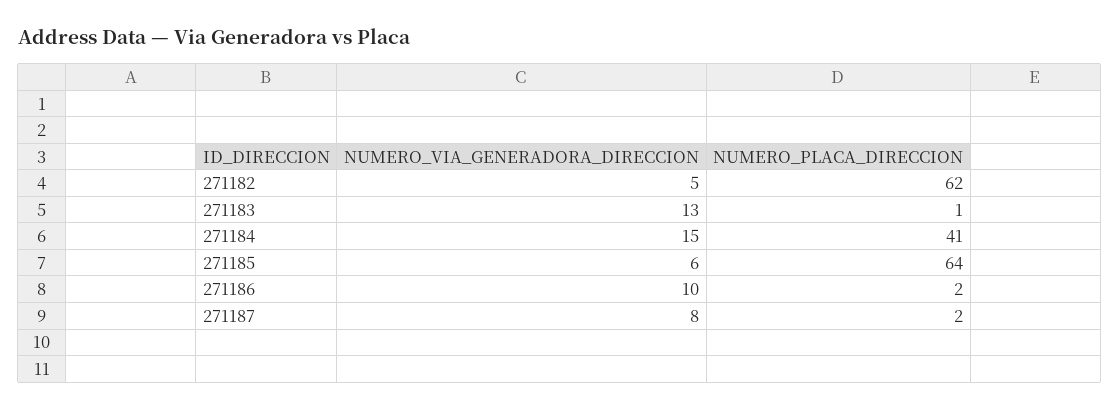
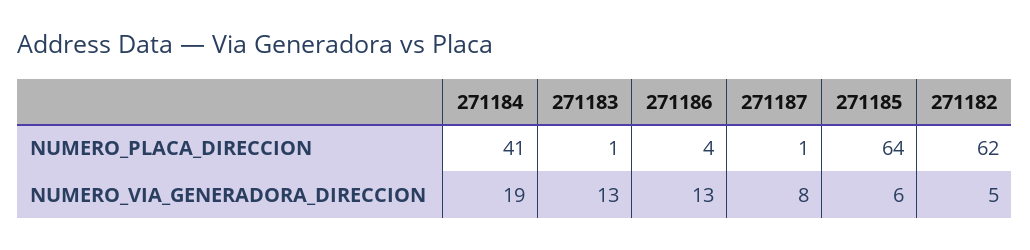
NUMERO_VIA_GENERADORA_DIRECCION, 271184: 15 -> 19
NUMERO_VIA_GENERADORA_DIRECCION, 271186: 10 -> 13
NUMERO_PLACA_DIRECCION, 271186: 2 -> 4
NUMERO_PLACA_DIRECCION, 271187: 2 -> 1

